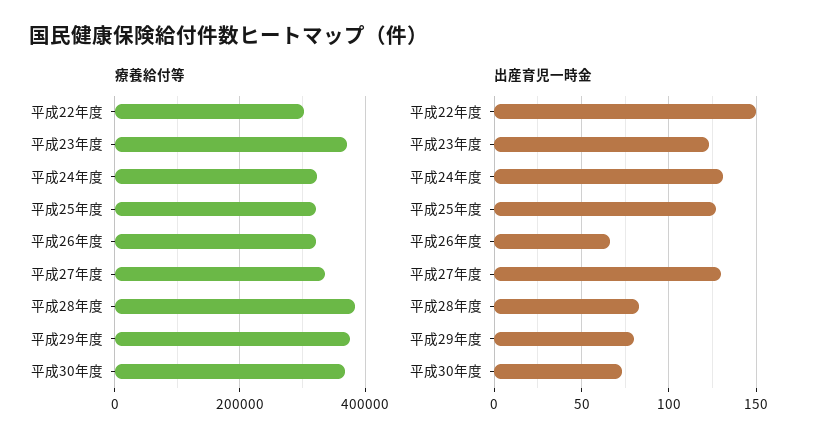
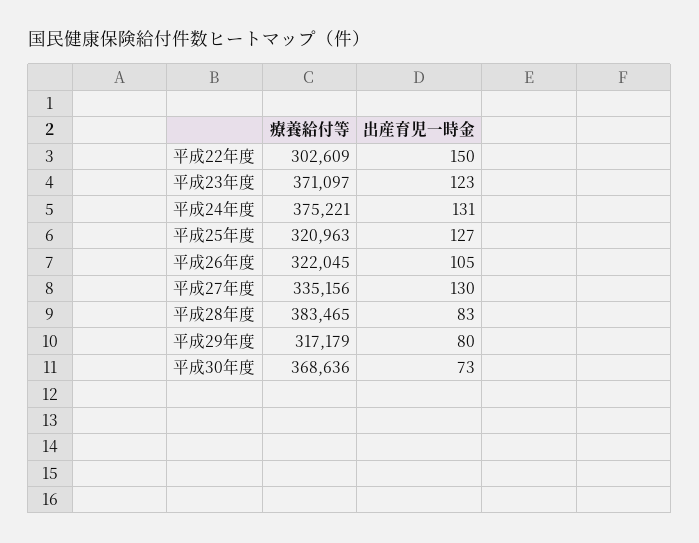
療養給付等, 平成24年度: 320000 -> 375221
療養給付等, 平成29年度: 380000 -> 317179
出産育児一時金, 平成26年度: 65 -> 105

